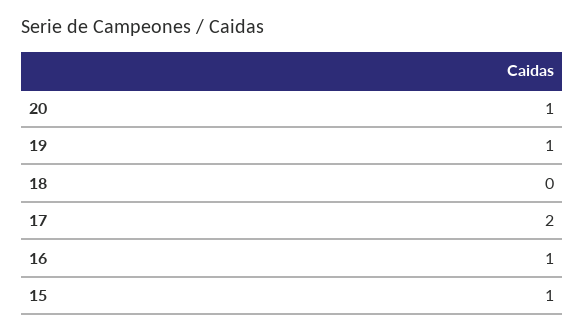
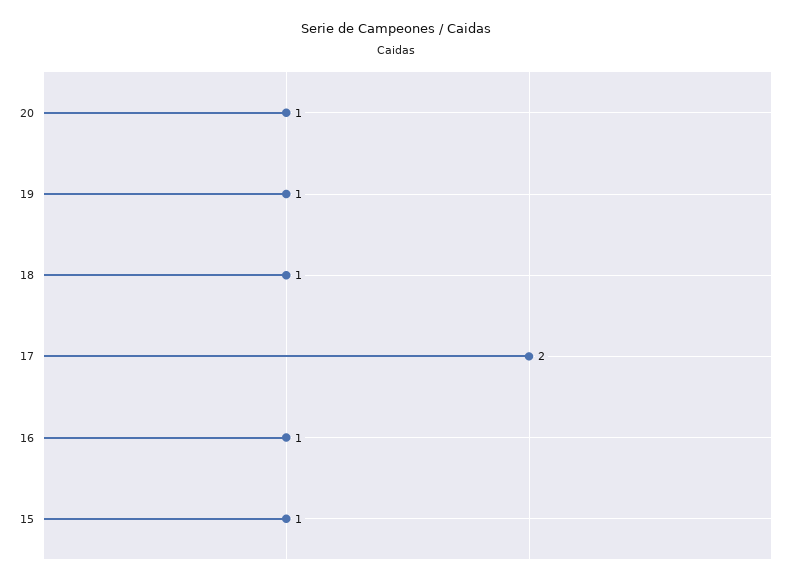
18: 0 -> 1

